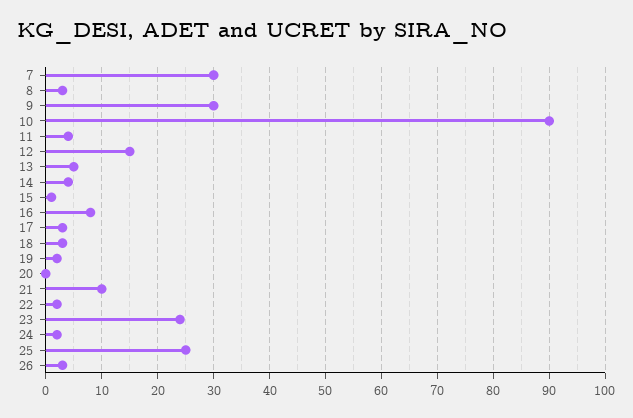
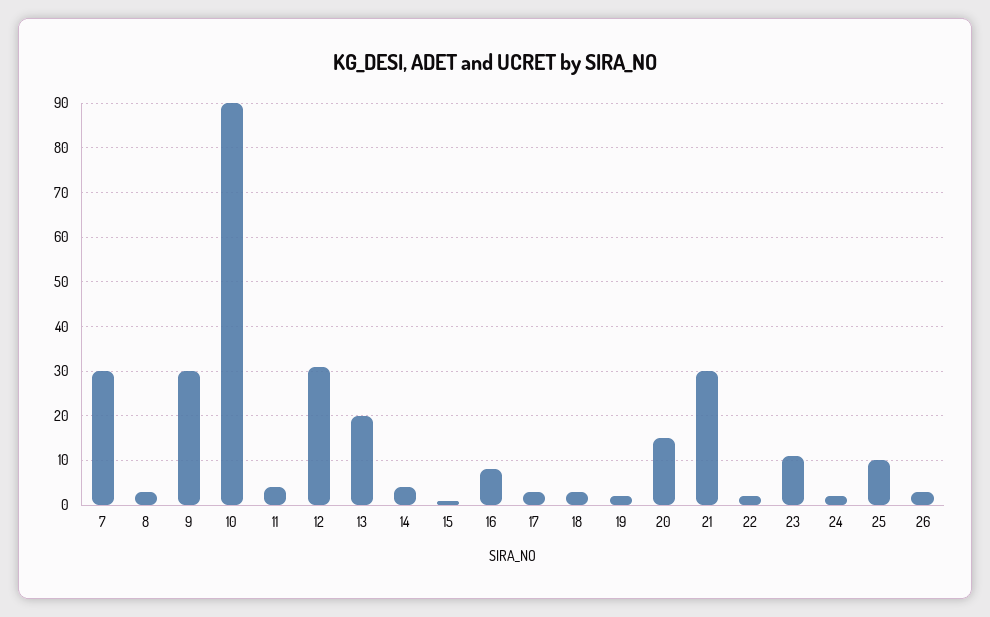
12: 15 -> 30
13: 5 -> 20
20: 0 -> 15
21: 10 -> 30
23: 25 -> 10
25: 25 -> 10

